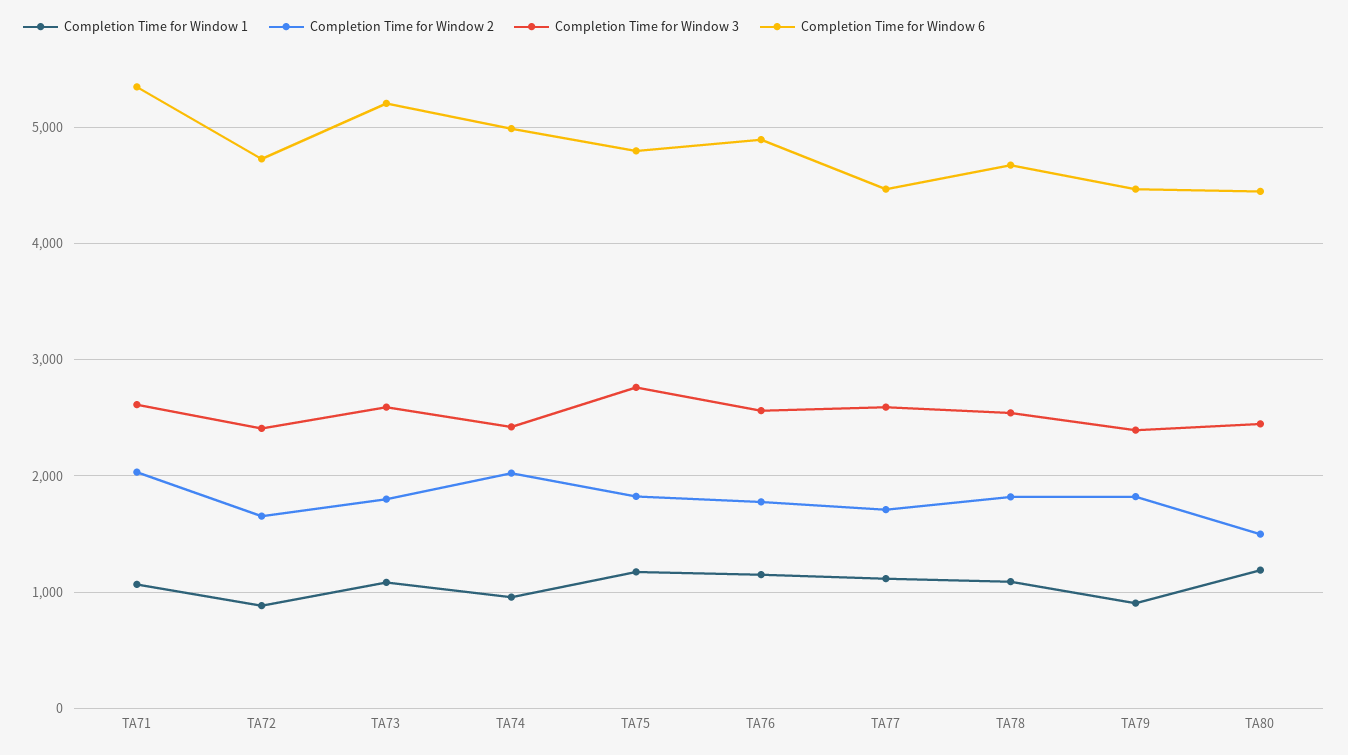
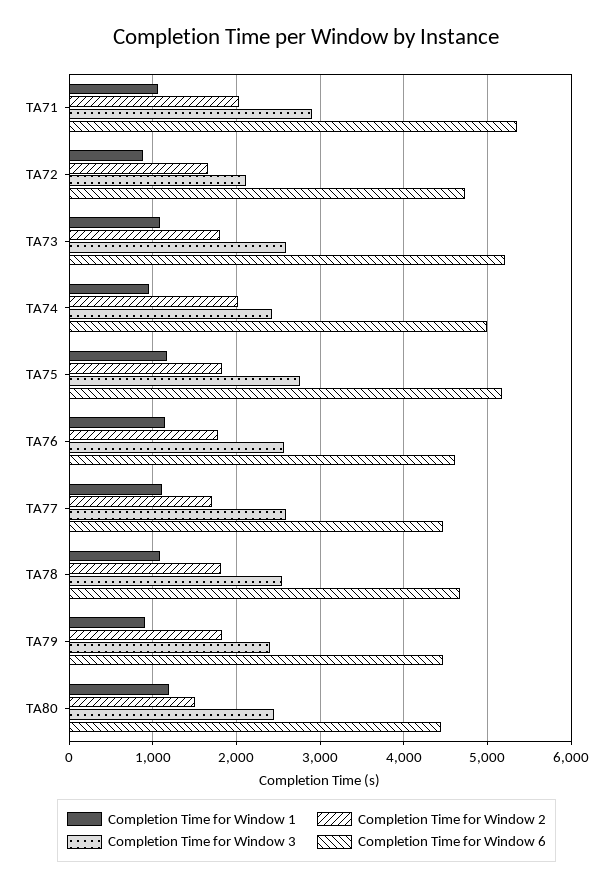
Completion Time for Window 3, TA71: 2600 -> 2900
Completion Time for Window 3, TA72: 2400 -> 2100
Completion Time for Window 6, TA75: 4800 -> 5200
Completion Time for Window 6, TA76: 4900 -> 4600

